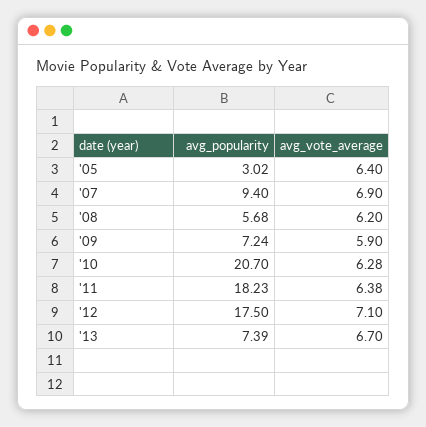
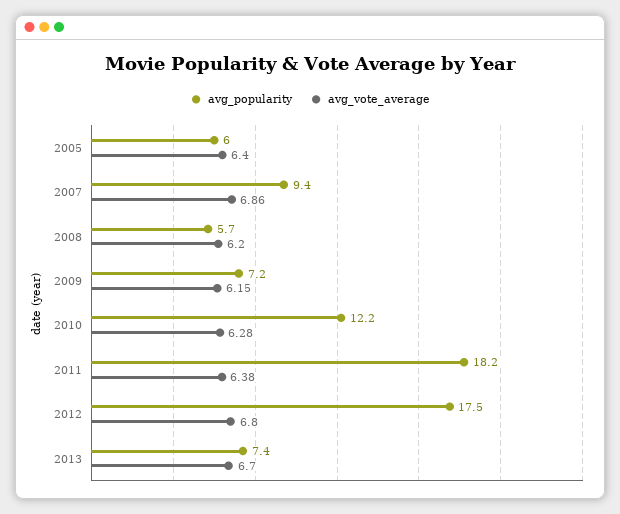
avg_popularity, '05: 3.02 -> 6
avg_vote_average, '07: 6.9 -> 6.86
avg_vote_average, '09: 5.9 -> 6.15
avg_popularity, '10: 20.7 -> 12.2
avg_vote_average, '12: 7.1 -> 6.8

